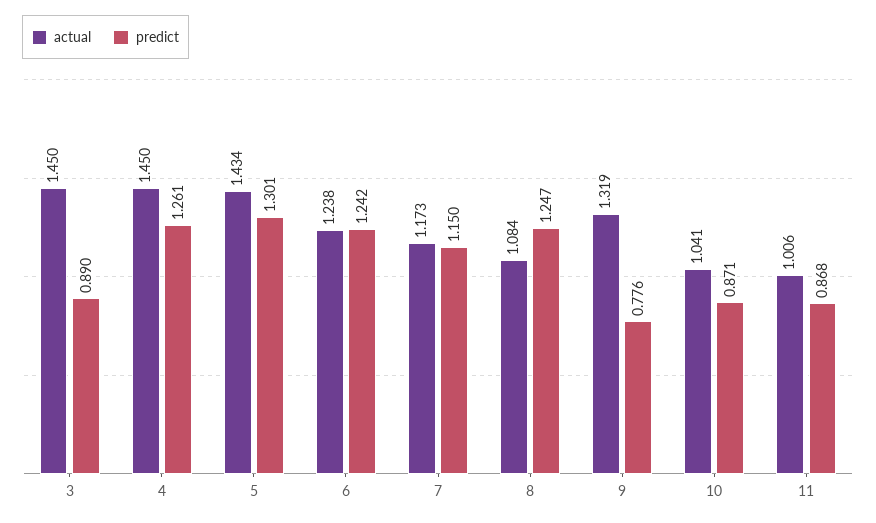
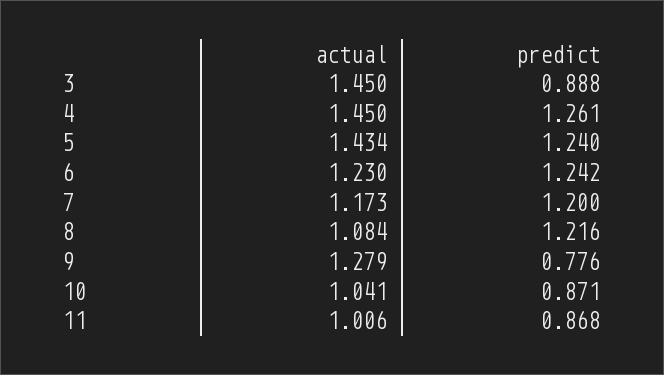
predict, 3: 0.89 -> 0.888
predict, 5: 1.301 -> 1.24
actual, 6: 1.238 -> 1.23
predict, 7: 1.15 -> 1.2
predict, 8: 1.247 -> 1.216
actual, 9: 1.319 -> 1.279

